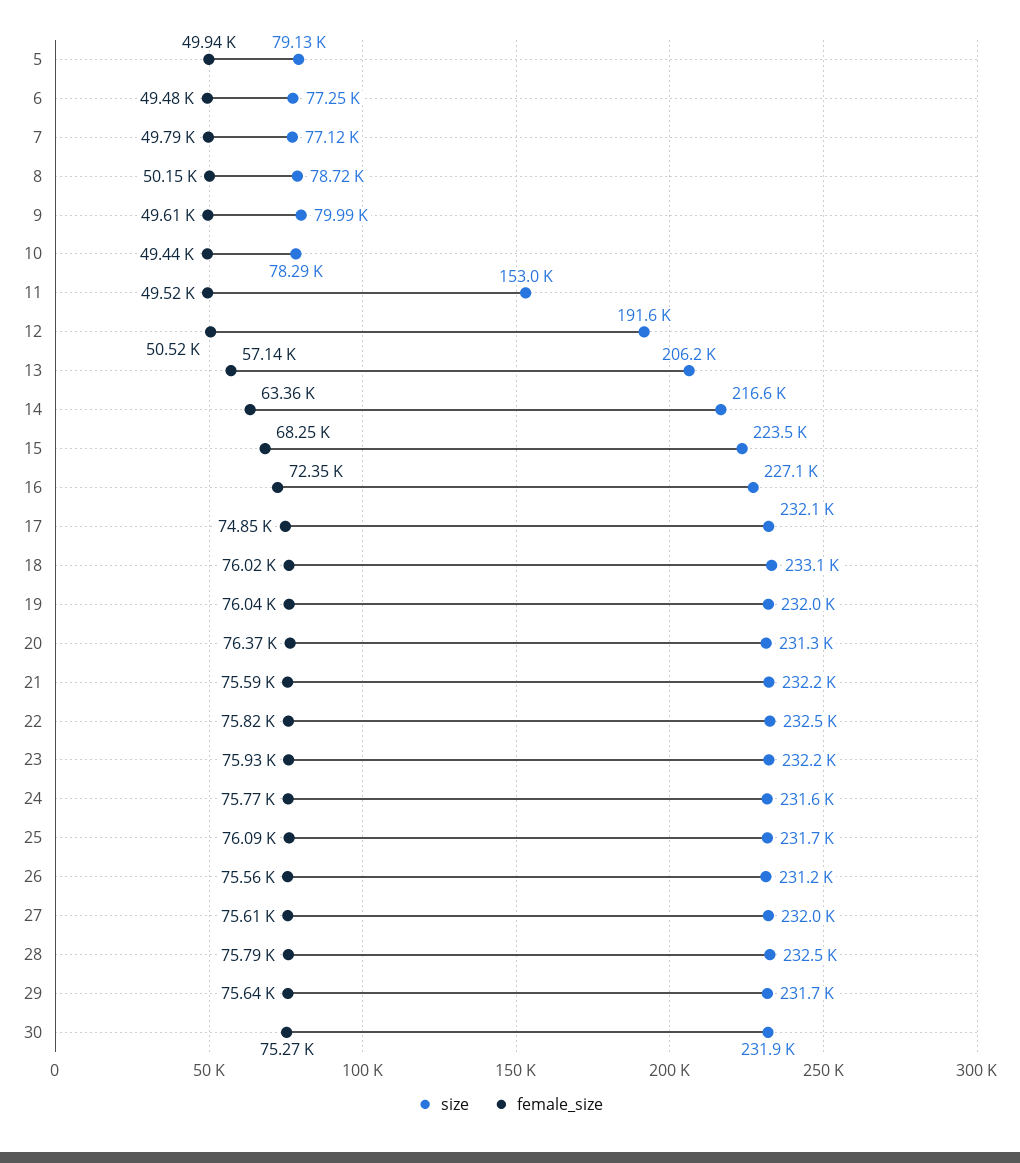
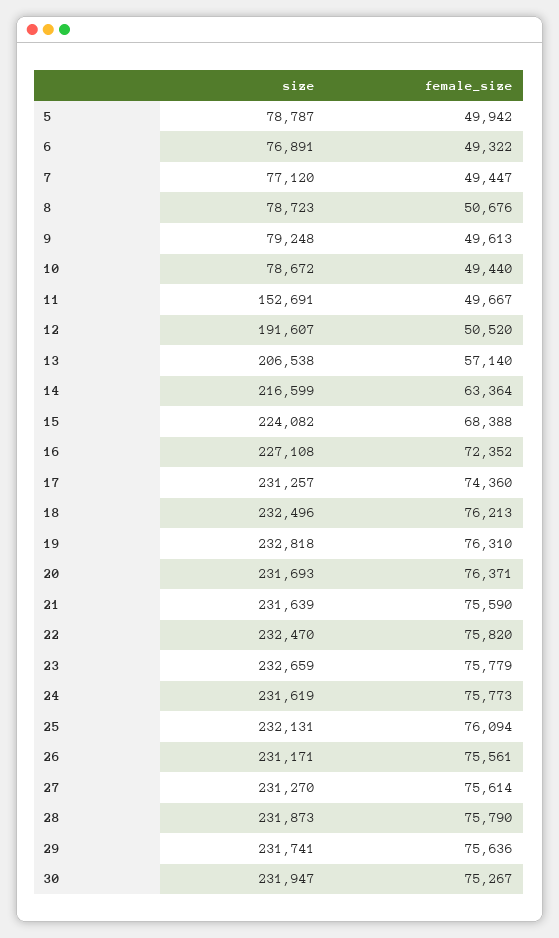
size, 5: 79130 -> 78787
size, 6: 77250 -> 76891
female_size, 6: 49480 -> 49322
female_size, 7: 49790 -> 49447
female_size, 8: 50150 -> 50676
size, 9: 79990 -> 79248
size, 10: 78290 -> 78672
size, 11: 153000 -> 152691
female_size, 11: 49520 -> 49667
size, 13: 206200 -> 206538
size, 15: 223500 -> 224082
female_size, 15: 68250 -> 68388
size, 17: 232100 -> 231257
female_size, 17: 74850 -> 74360
size, 18: 233100 -> 232496
female_size, 18: 76020 -> 76213
size, 19: 232000 -> 232818
female_size, 19: 76040 -> 76310
size, 20: 231300 -> 231693
size, 21: 232200 -> 231639
size, 23: 232200 -> 232659
female_size, 23: 75930 -> 75779
size, 25: 231700 -> 232131
size, 27: 232000 -> 231270
size, 28: 232500 -> 231873

